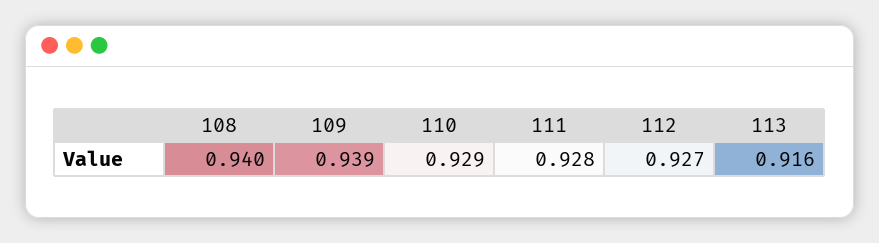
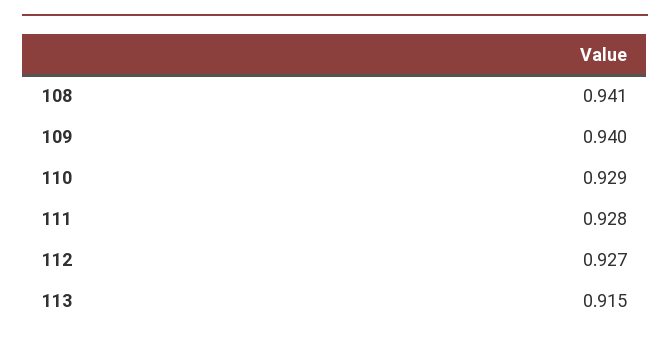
108: 0.94 -> 0.941
109: 0.939 -> 0.94
113: 0.916 -> 0.915

